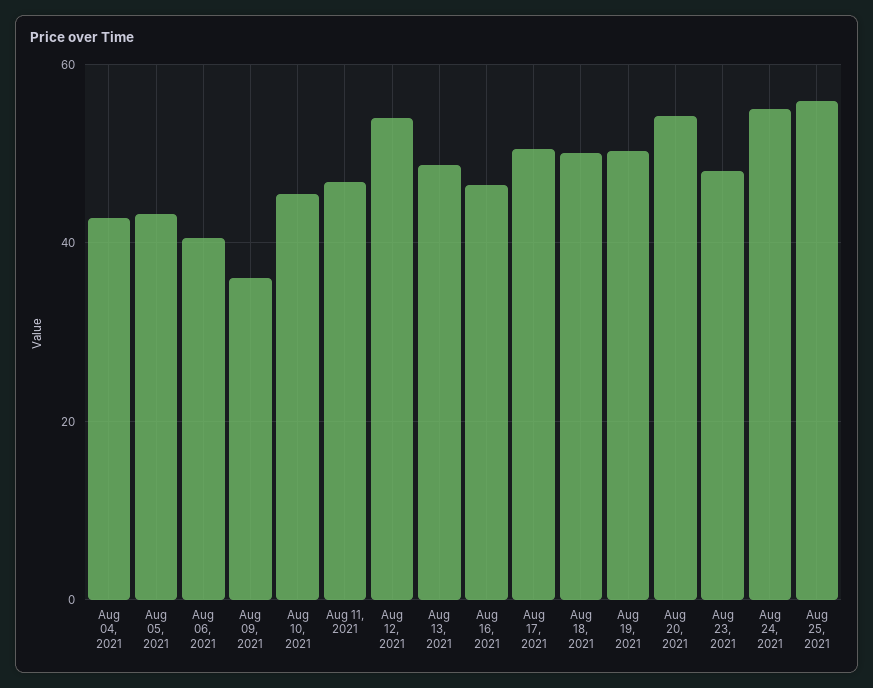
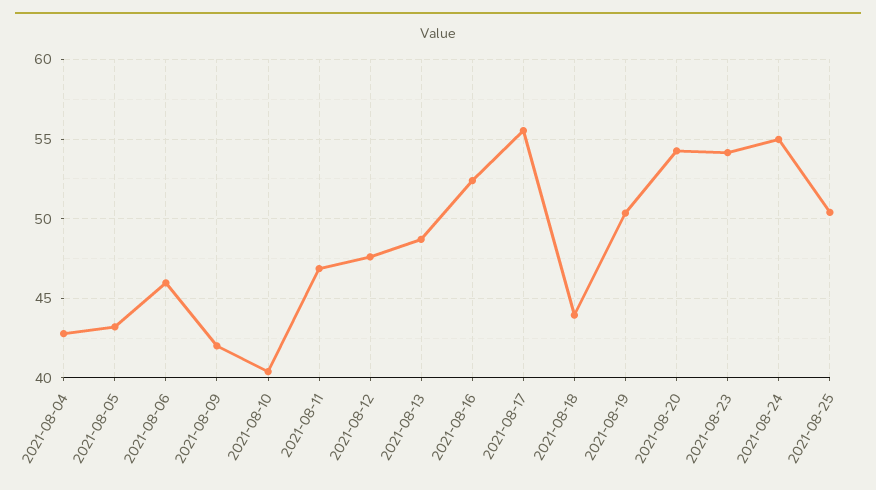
Aug 06, 2021: 40 -> 46
Aug 09, 2021: 36 -> 42
Aug 10, 2021: 46 -> 40.5
Aug 12, 2021: 54 -> 47.5
Aug 16, 2021: 46 -> 52.5
Aug 17, 2021: 50 -> 55.5
Aug 18, 2021: 50 -> 44
Aug 23, 2021: 48 -> 54
Aug 25, 2021: 56 -> 50.5

